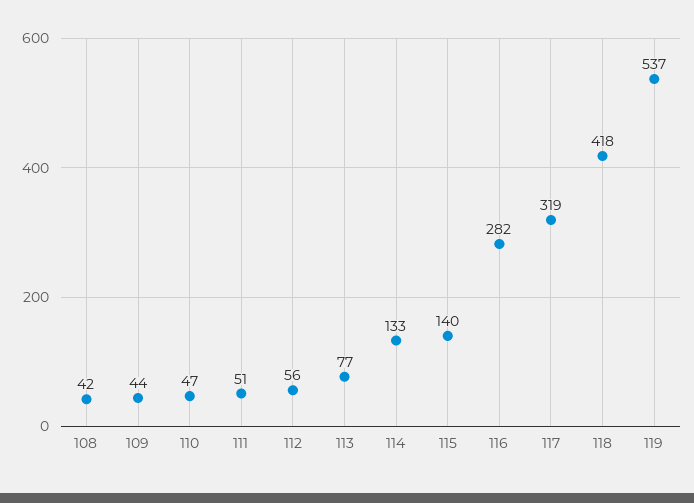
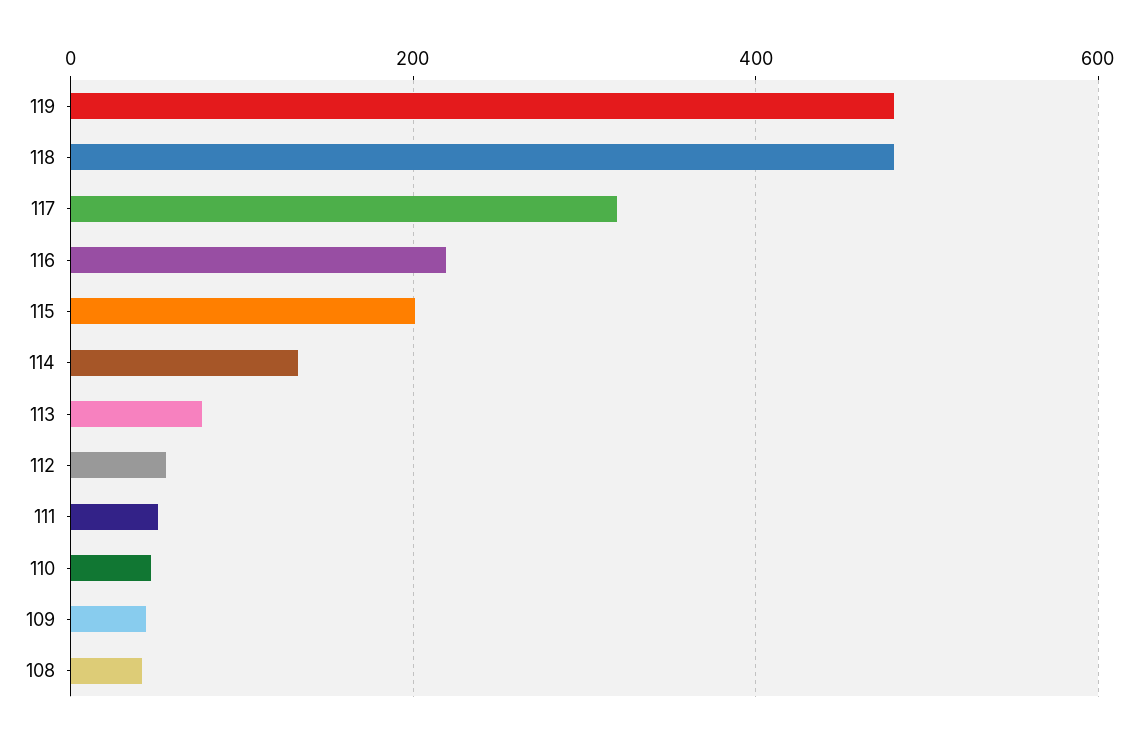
115: 140 -> 200
116: 282 -> 220
118: 418 -> 480
119: 537 -> 480

